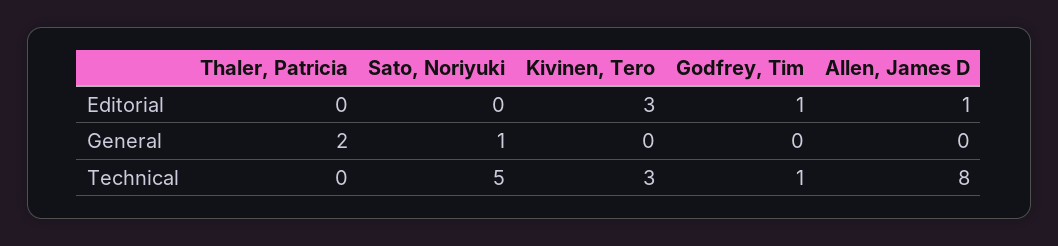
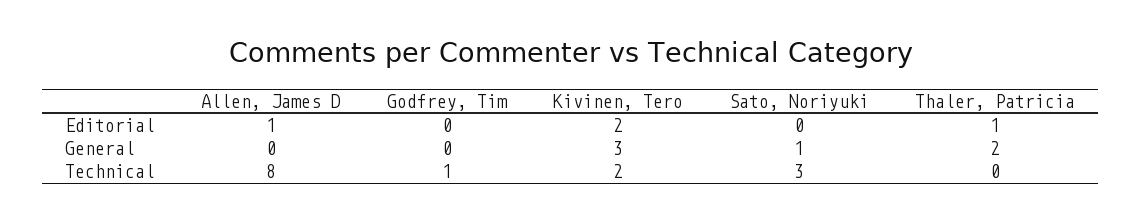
Thaler, Patricia, Editorial: 0 -> 1
Kivinen, Tero, Editorial: 3 -> 2
Godfrey, Tim, Editorial: 1 -> 0
Kivinen, Tero, General: 0 -> 3
Sato, Noriyuki, Technical: 5 -> 3
Kivinen, Tero, Technical: 3 -> 2

